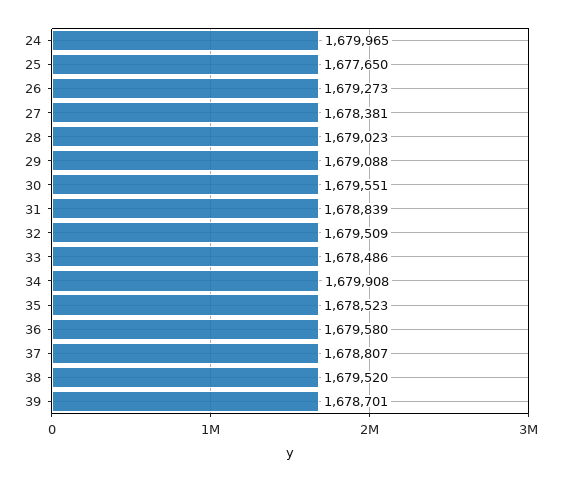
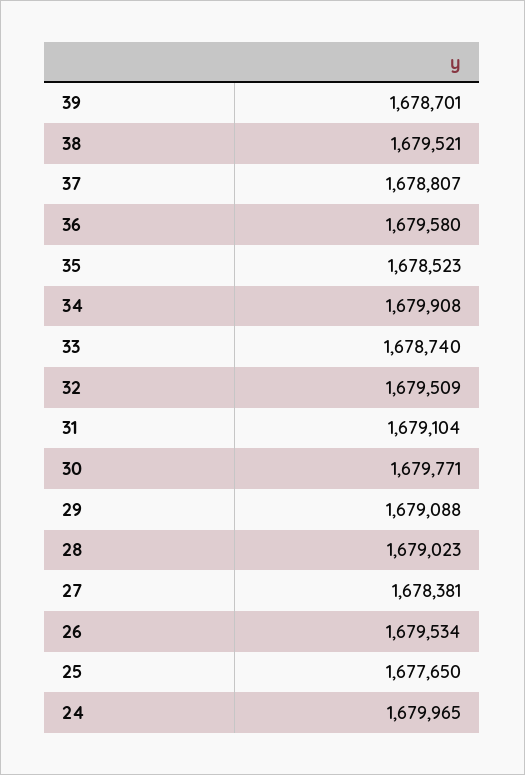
26: 1679273 -> 1679534
30: 1679551 -> 1679771
31: 1678839 -> 1679104
33: 1678486 -> 1678740
38: 1679520 -> 1679521

